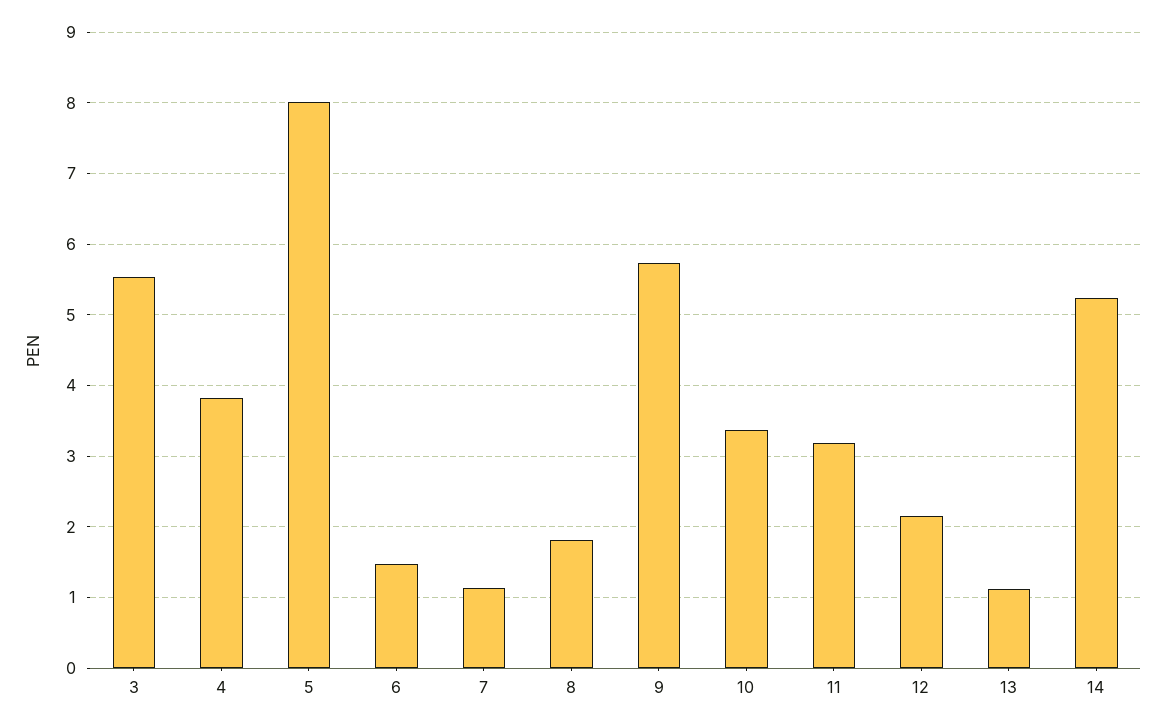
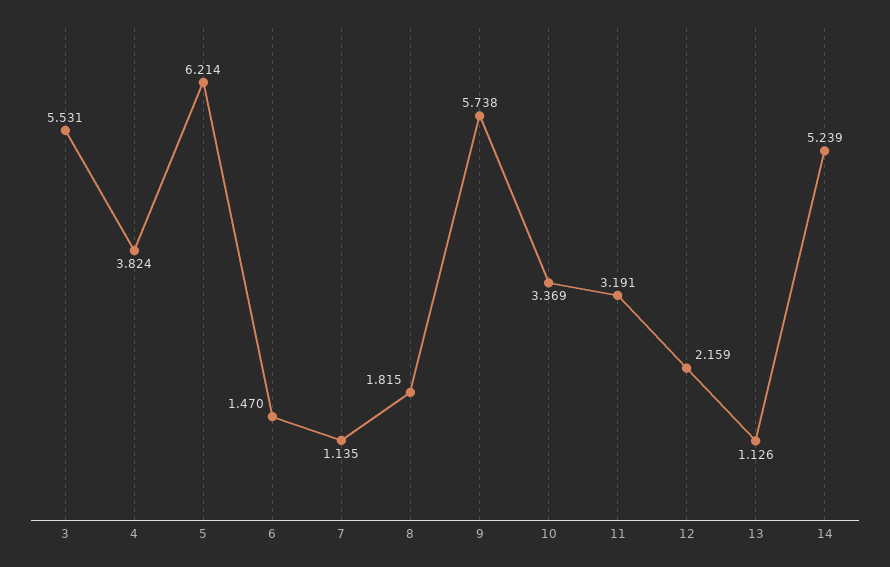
5: 8 -> 6.214

